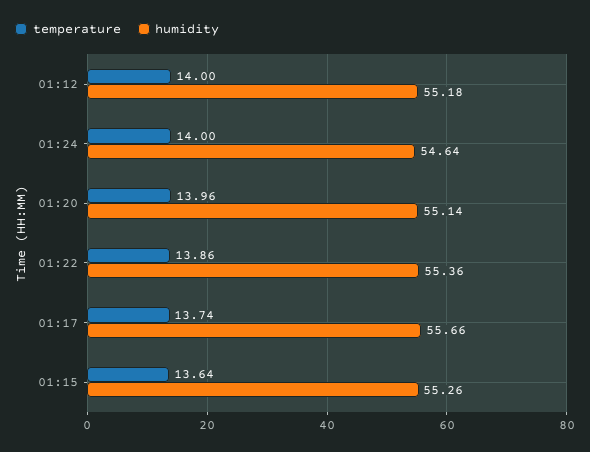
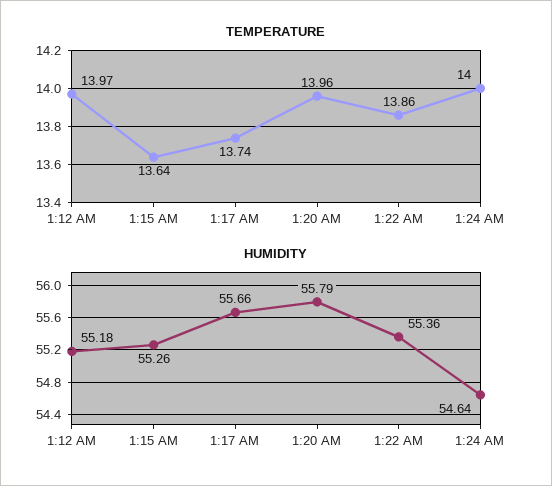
temperature, 01:12: 14 -> 13.97
humidity, 01:20: 55.14 -> 55.79

